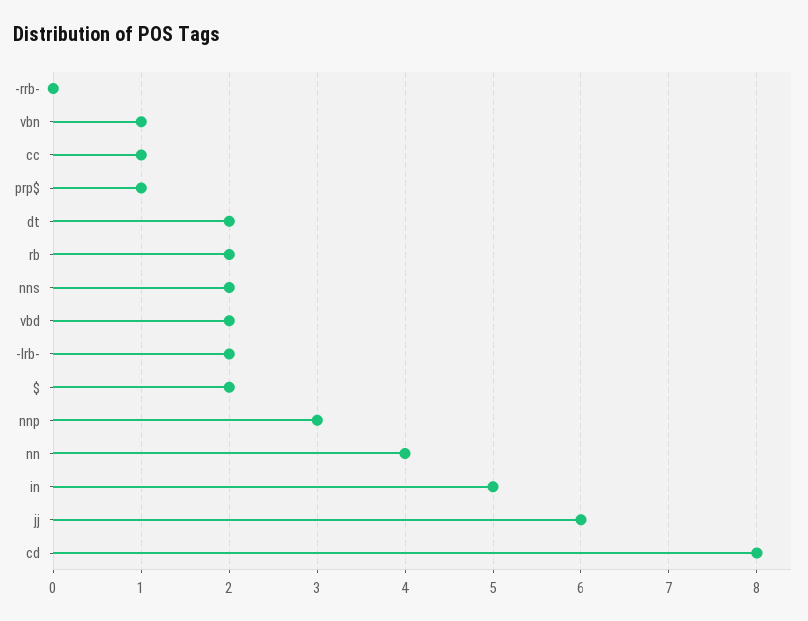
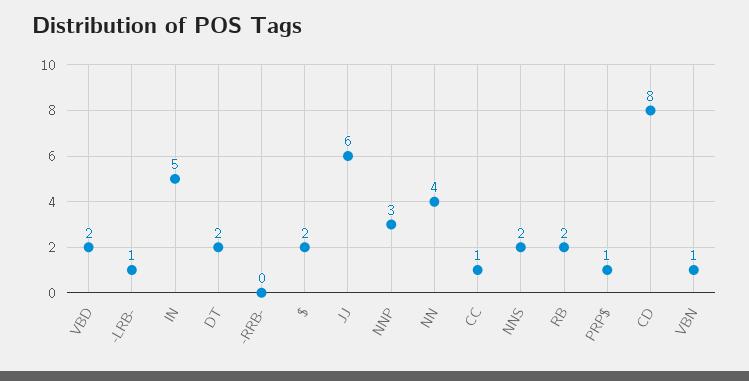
-lrb-: 2 -> 1

